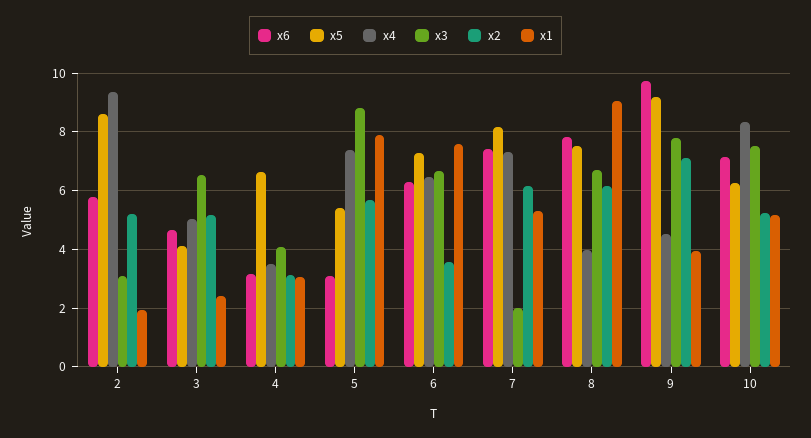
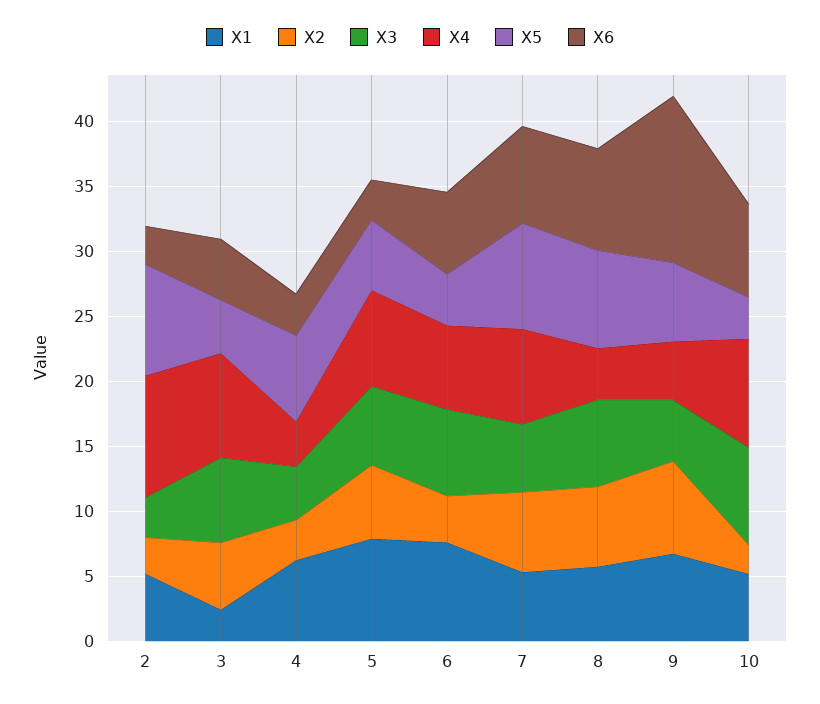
x6, 2: 5.75 -> 3
x2, 2: 5.25 -> 3
x1, 2: 2 -> 5
x4, 3: 5 -> 8
x1, 4: 3 -> 6
x3, 5: 8.75 -> 6
x5, 6: 7.25 -> 4
x3, 7: 2 -> 5
x1, 8: 9 -> 6
x6, 9: 9.75 -> 13
x5, 9: 9.25 -> 6
x3, 9: 7.75 -> 5
x1, 9: 4 -> 7
x5, 10: 6.25 -> 3
x2, 10: 5.25 -> 2

